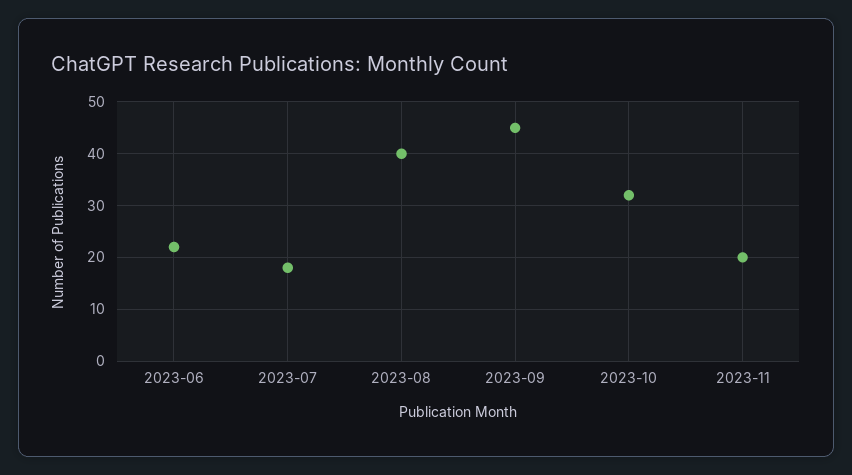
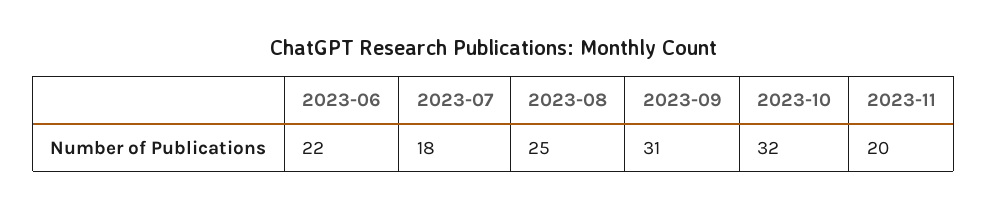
2023-08: 40 -> 25
2023-09: 45 -> 31

